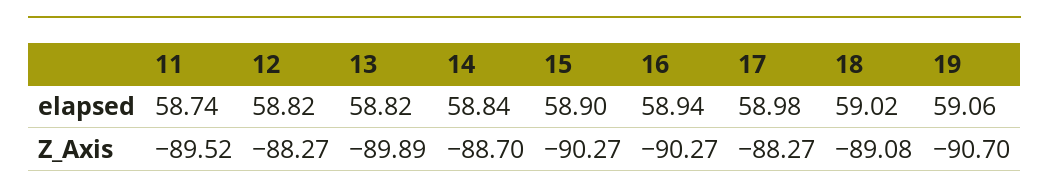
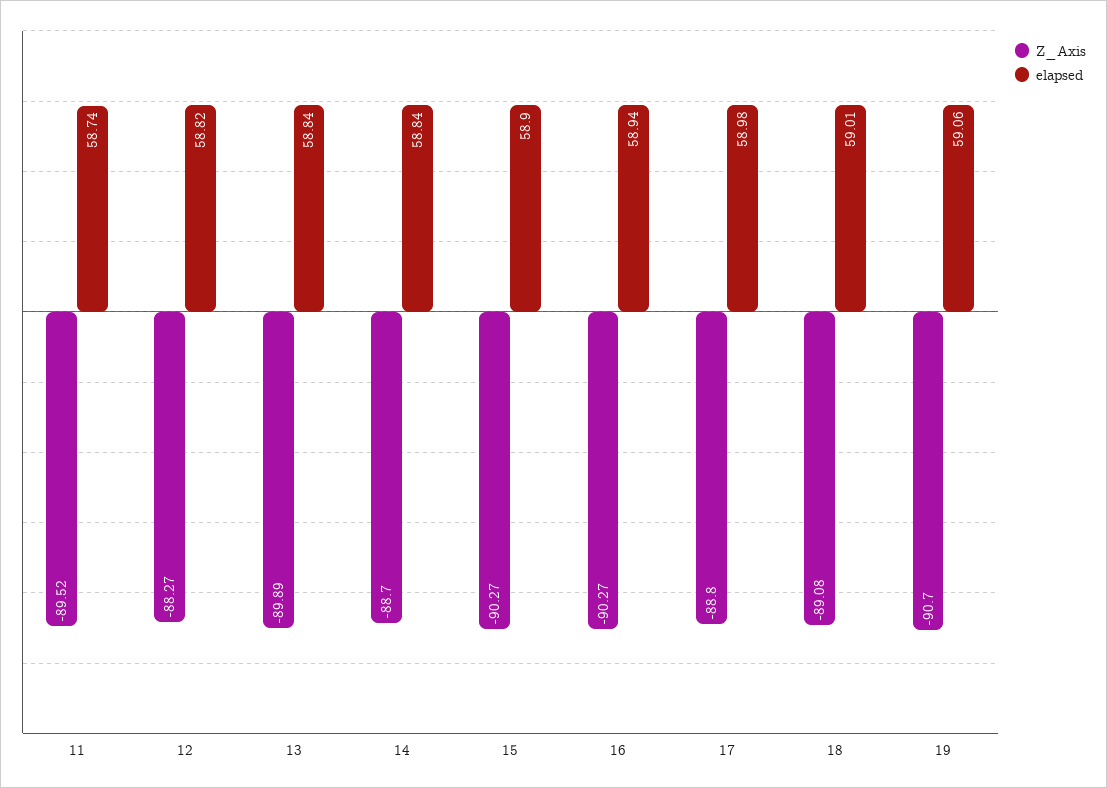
elapsed, 13: 58.82 -> 58.84
elapsed, 18: 59.02 -> 59.01
Z_Axis, 17: -88.27 -> -88.8

